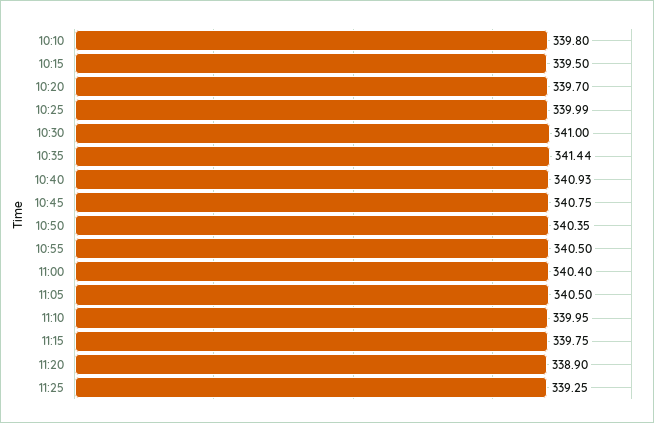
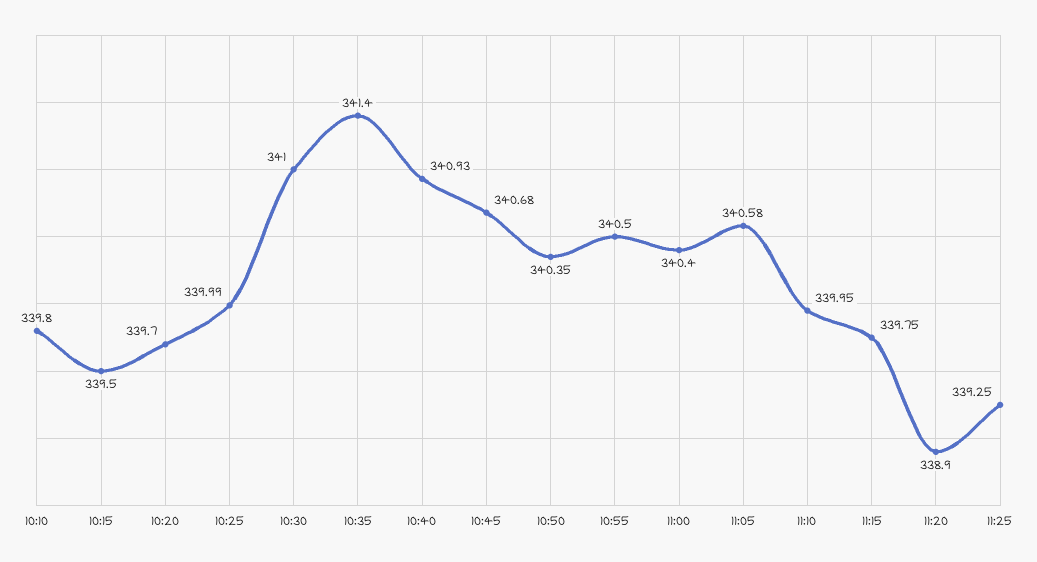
10:35: 341.44 -> 341.4
10:45: 340.75 -> 340.68
11:05: 340.5 -> 340.58

